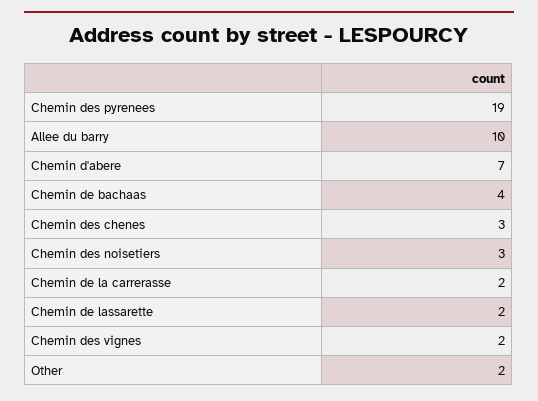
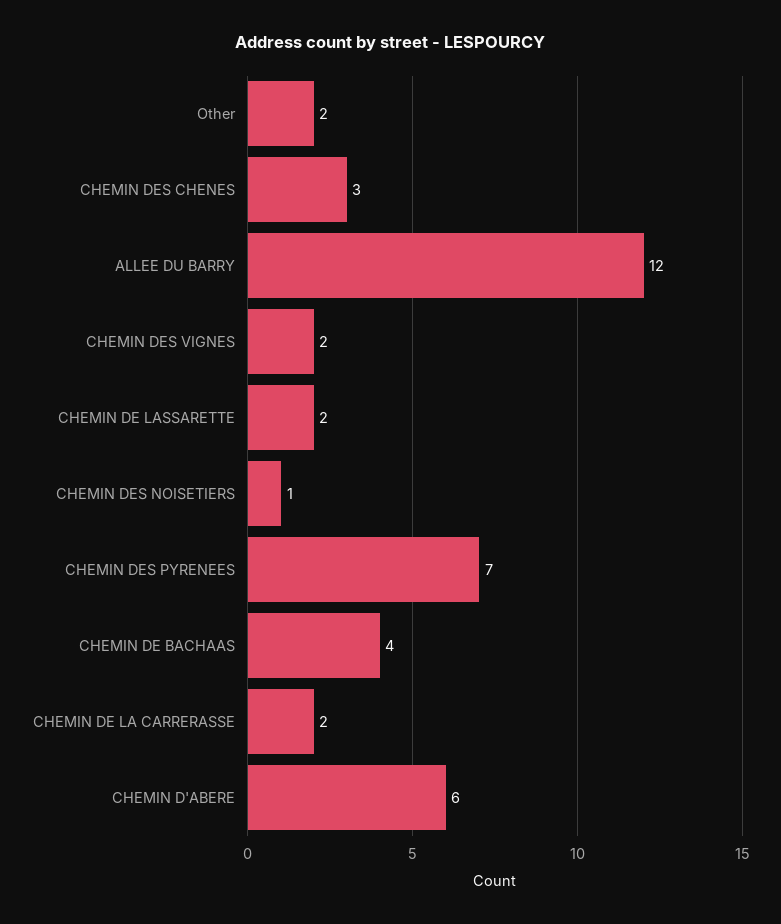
Chemin des pyrenees: 19 -> 7
Allee du barry: 10 -> 12
Chemin d'abere: 7 -> 6
Chemin des noisetiers: 3 -> 1

